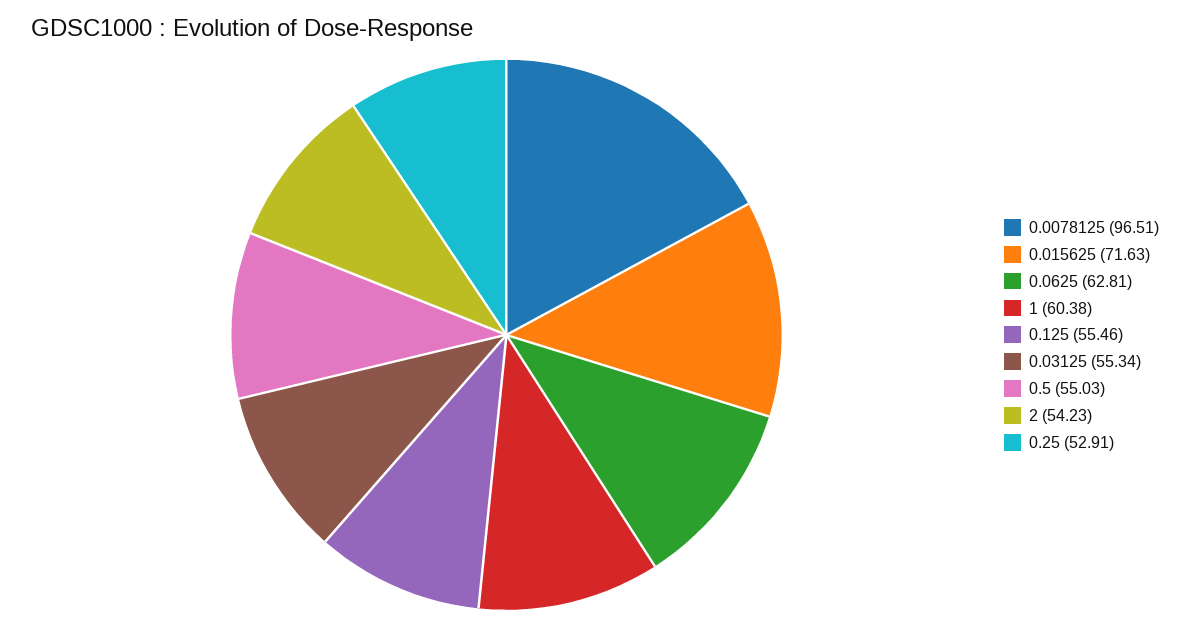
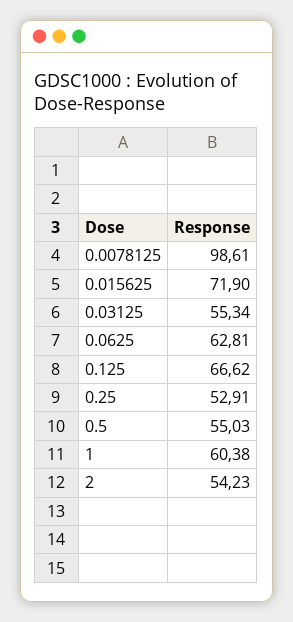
0.0078125: 96.51 -> 98.61
0.015625: 71.63 -> 71.9
0.125: 55.46 -> 66.62

